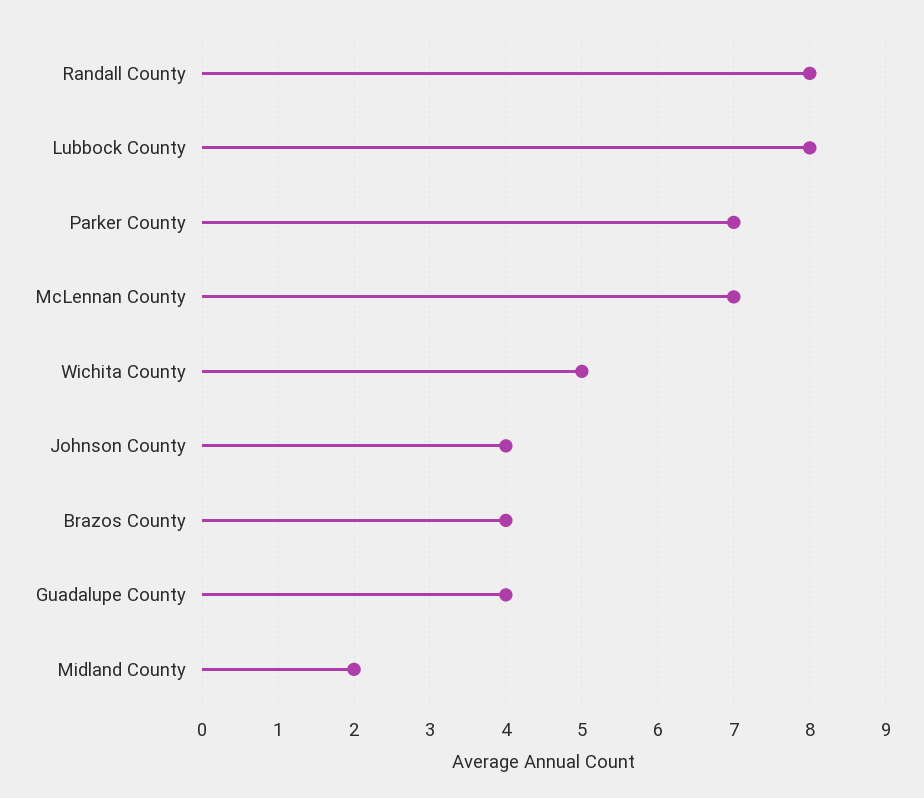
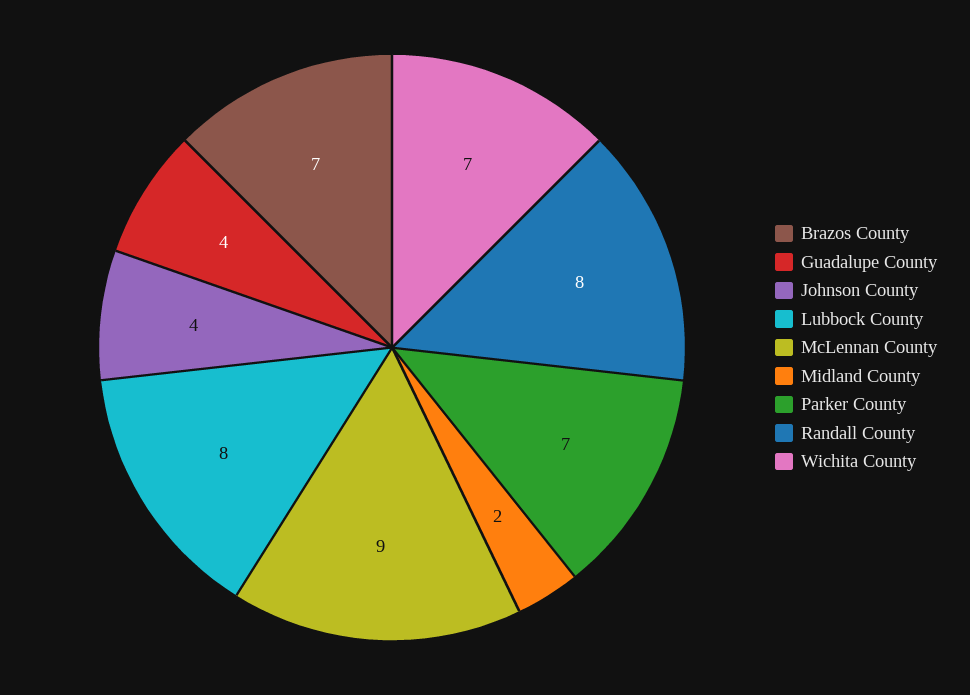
McLennan County: 7 -> 9
Wichita County: 5 -> 7
Brazos County: 4 -> 7

